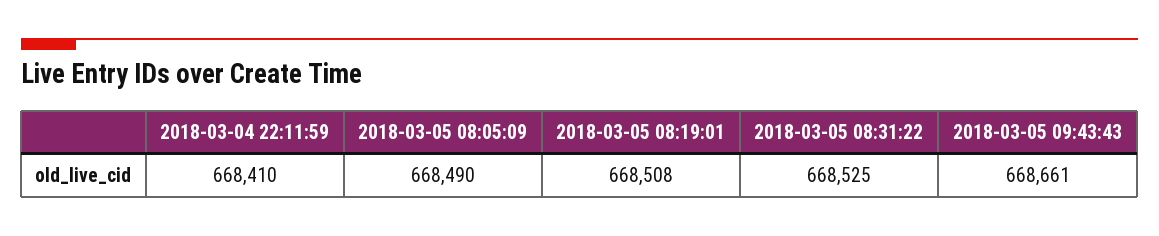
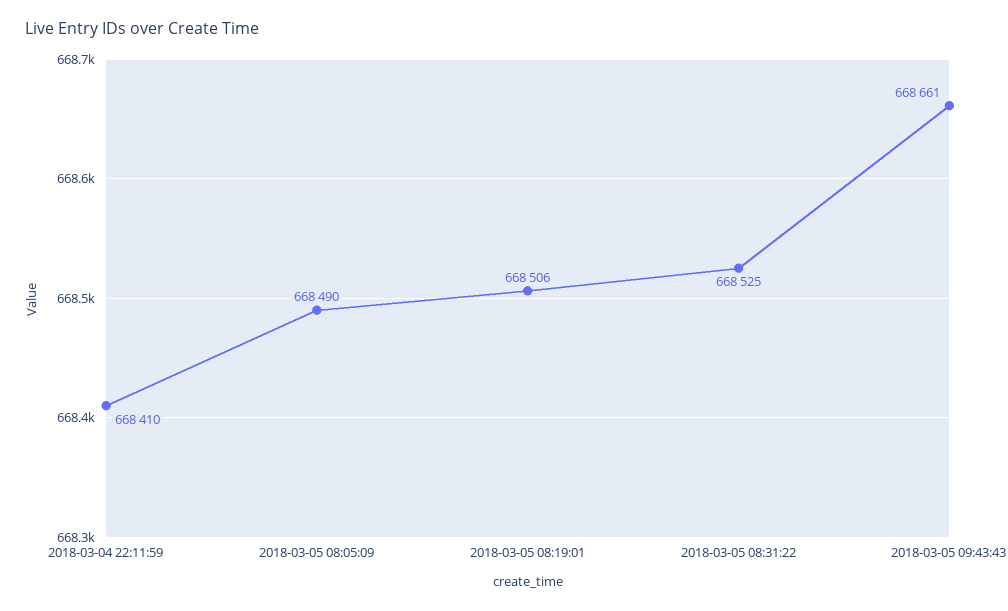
2018-03-05 08:19:01: 668508 -> 668506

